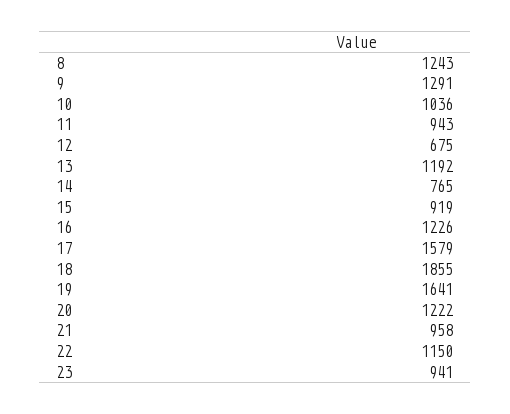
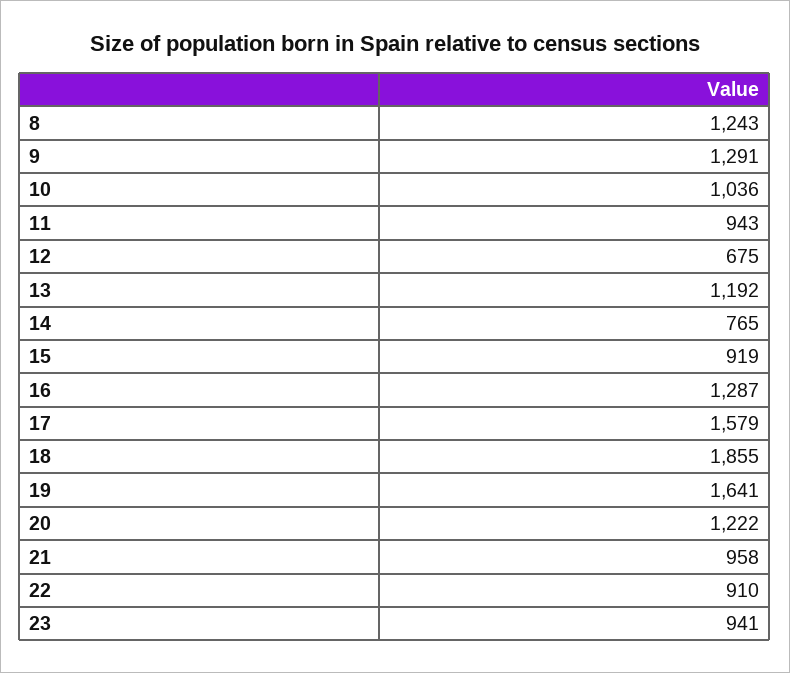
16: 1226 -> 1287
22: 1150 -> 910

